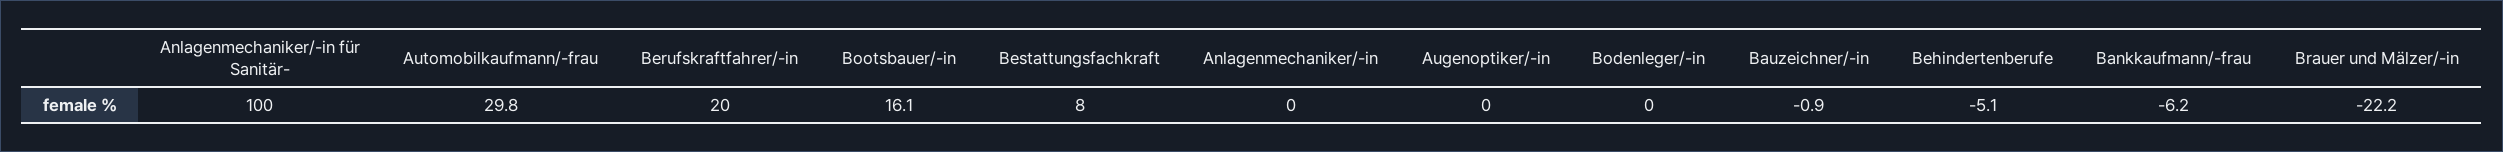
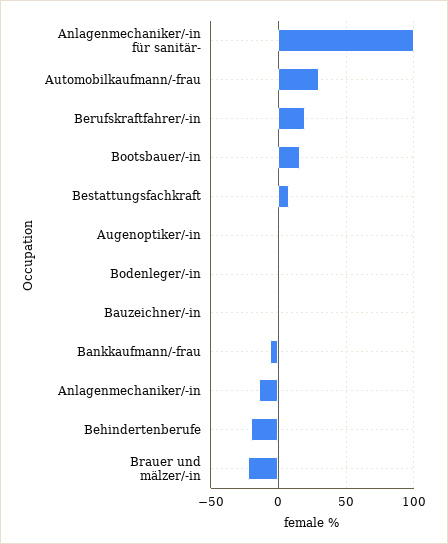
Anlagenmechaniker/-in: 0 -> -15
Behindertenberufe: -5.1 -> -20

